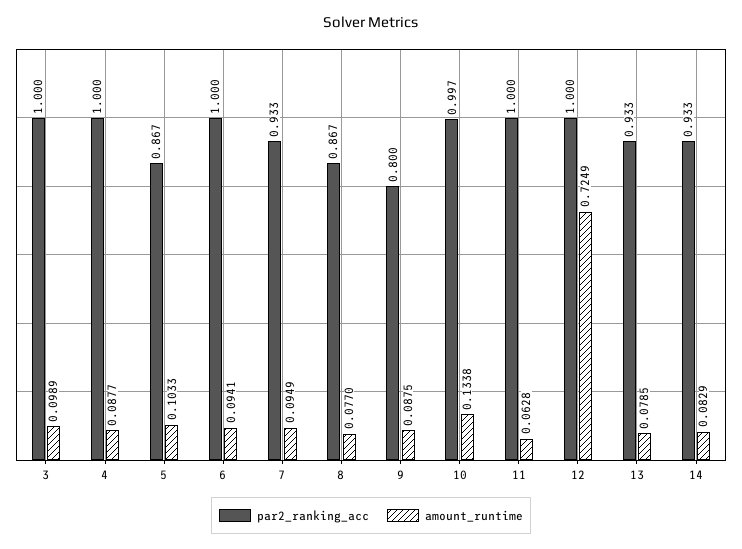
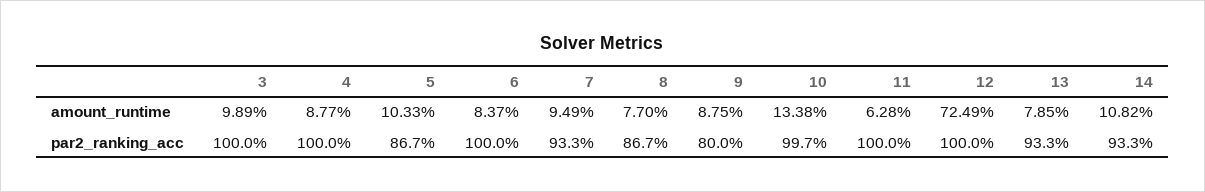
amount_runtime, 6: 0.0941 -> 0.0837
amount_runtime, 14: 0.0829 -> 0.1082

